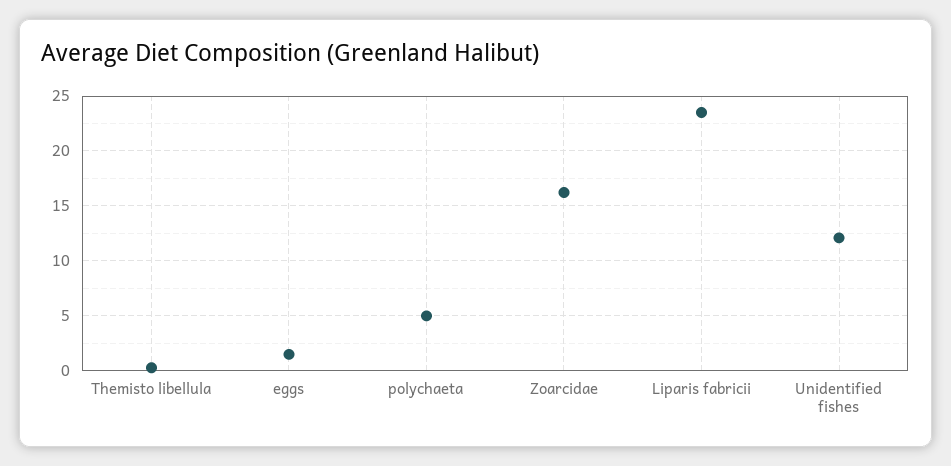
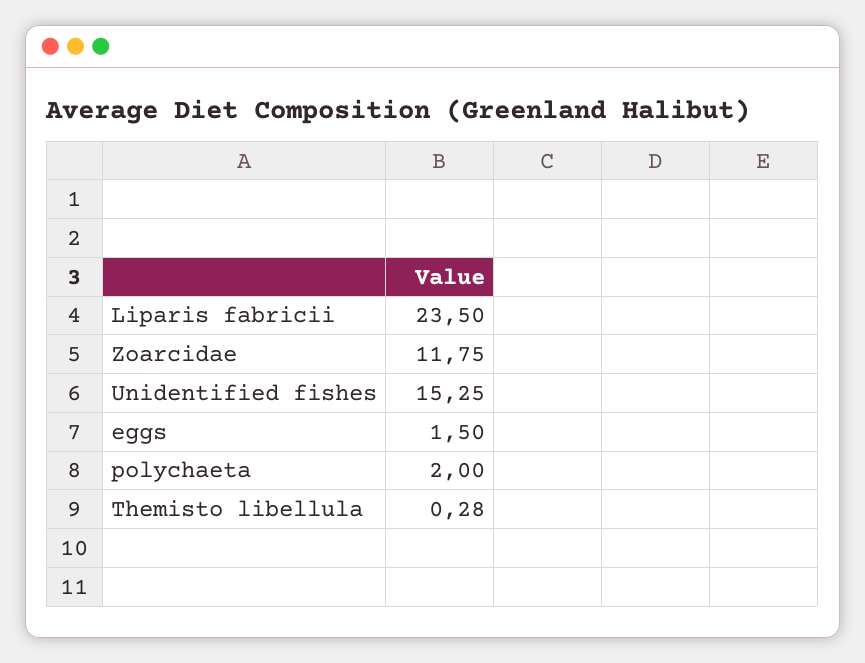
polychaeta: 5 -> 2
Zoarcidae: 16 -> 11.75
Unidentified fishes: 12 -> 15.25

